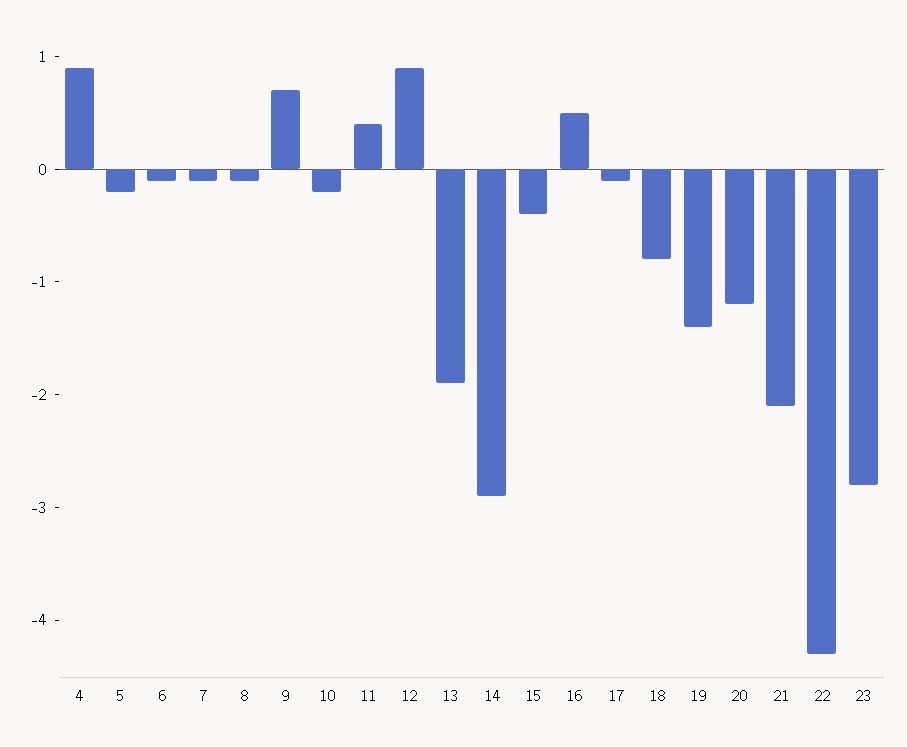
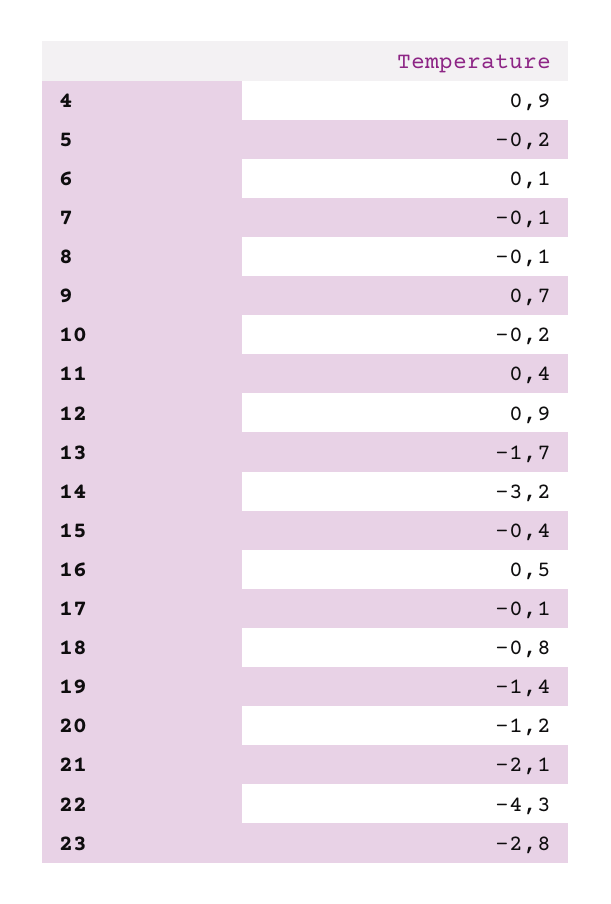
6: -0.1 -> 0.1
13: -1.9 -> -1.7
14: -2.9 -> -3.2

